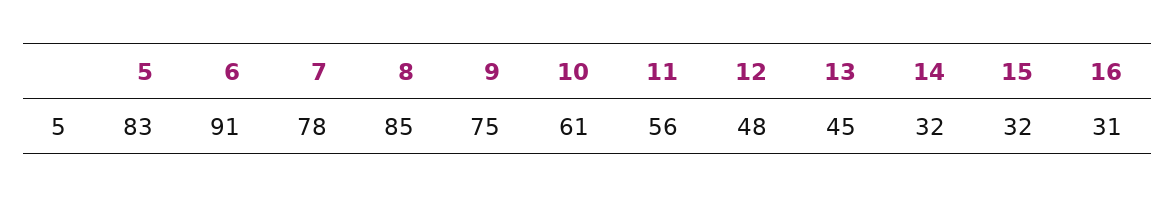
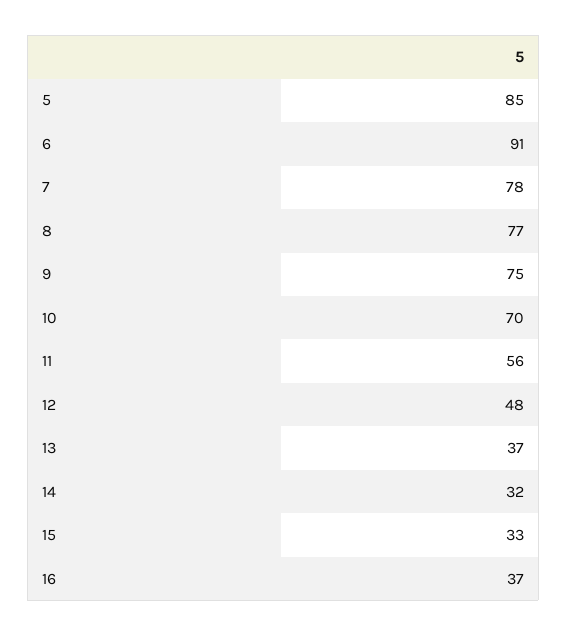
5: 83 -> 85
8: 85 -> 77
10: 61 -> 70
13: 45 -> 37
15: 32 -> 33
16: 31 -> 37

